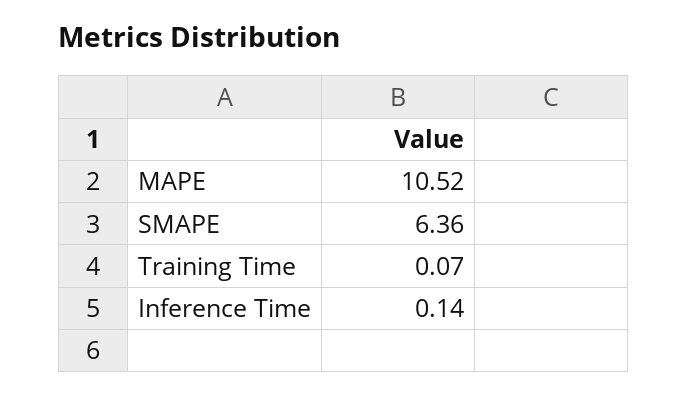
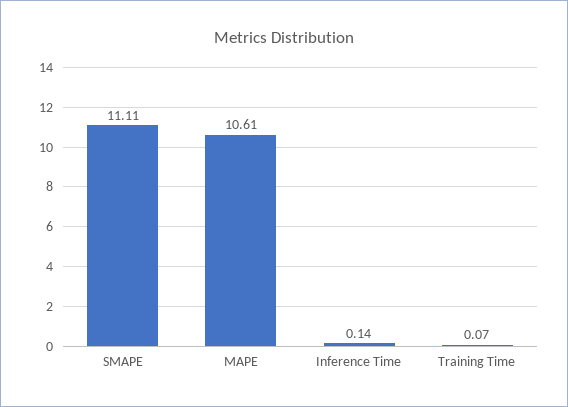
MAPE: 10.52 -> 10.61
SMAPE: 6.36 -> 11.11

